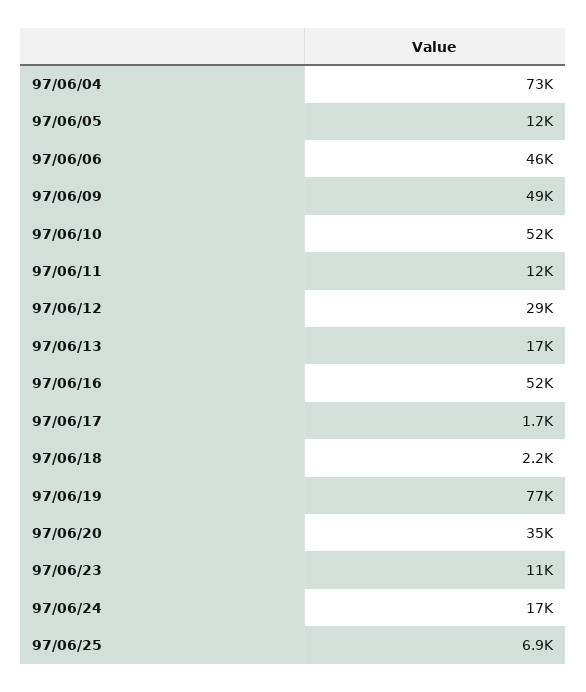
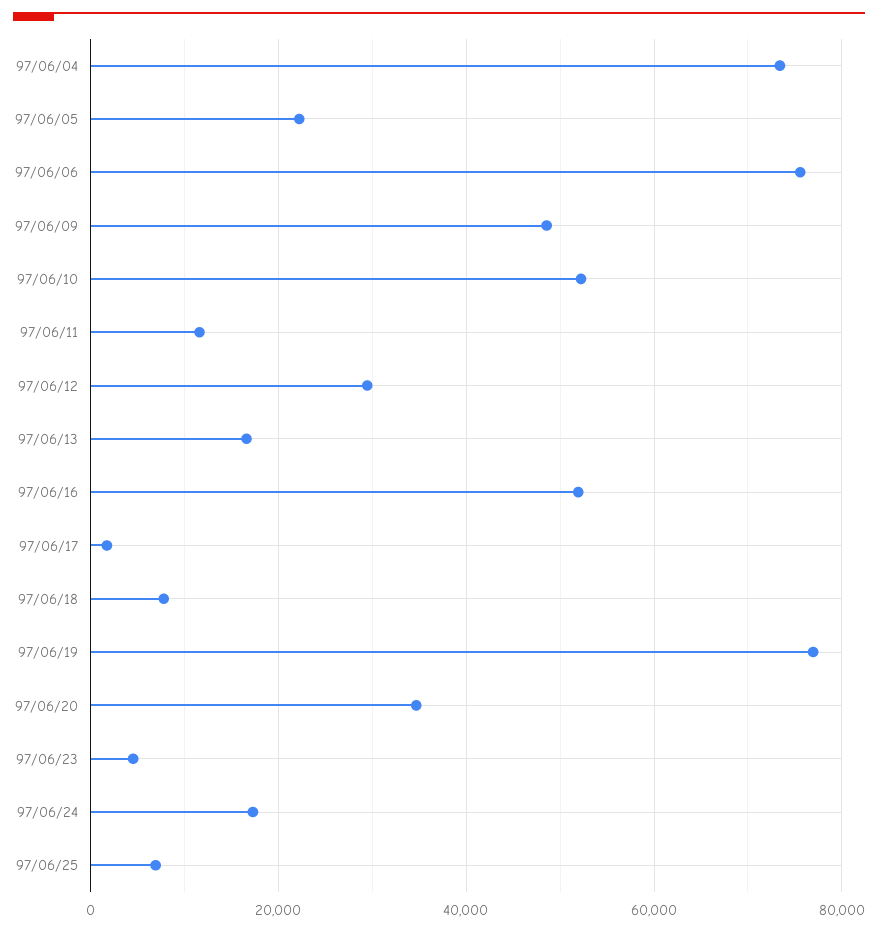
97/06/05: 12000 -> 22000
97/06/06: 46000 -> 76000
97/06/18: 2200 -> 8000
97/06/23: 11000 -> 4000

